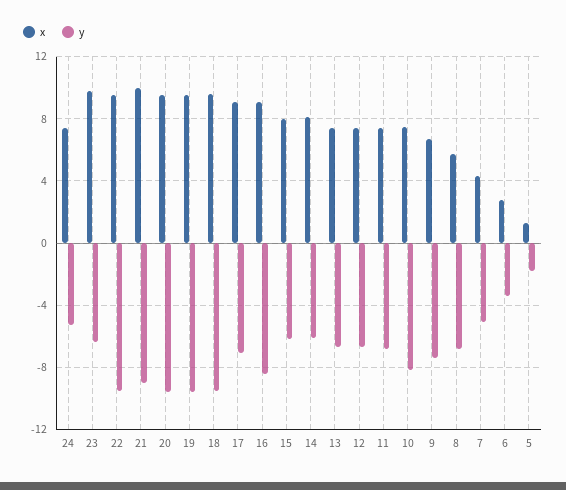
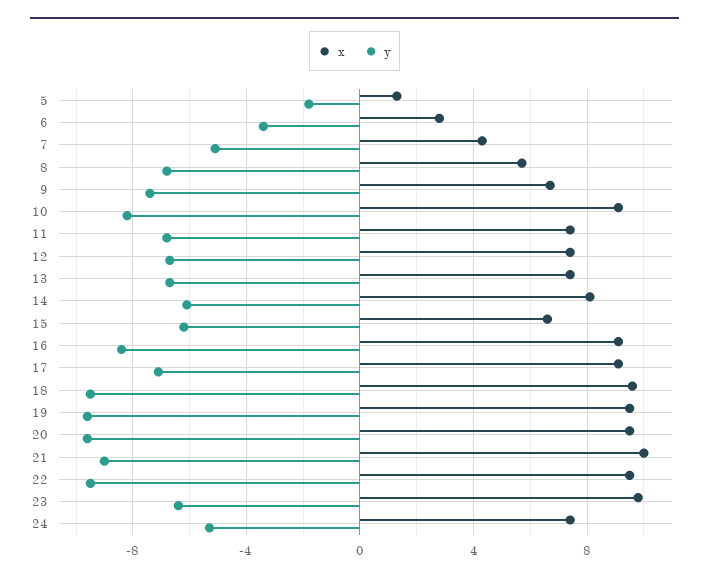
x, 15: 8 -> 6.5
x, 10: 7.5 -> 9

